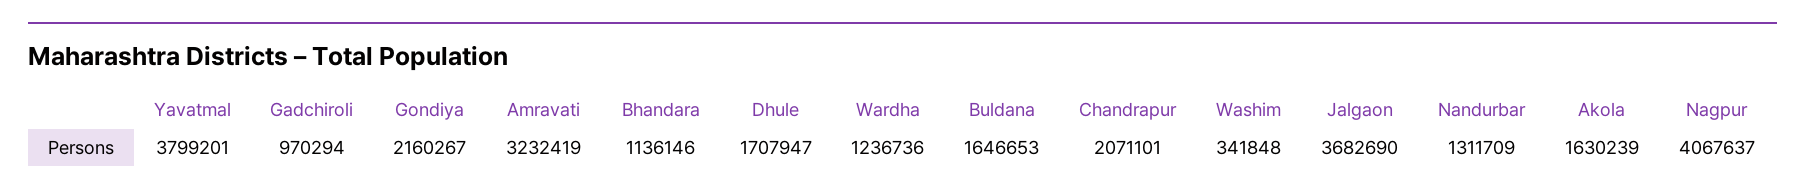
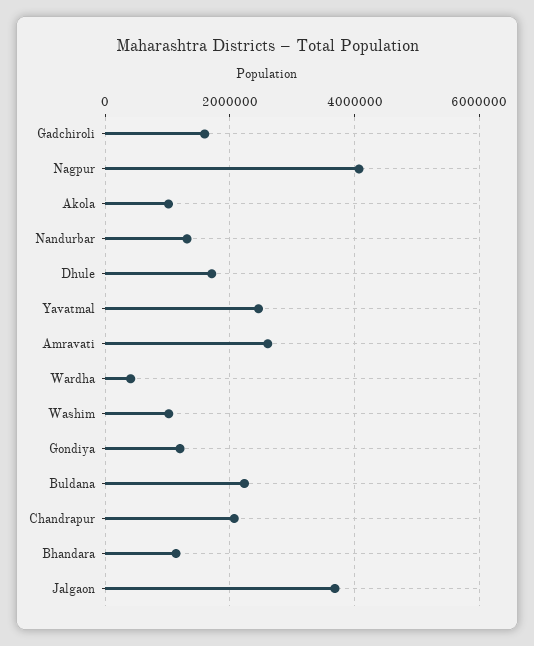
Yavatmal: 3799201 -> 2400000
Gadchiroli: 970294 -> 1600000
Gondiya: 2160267 -> 1200000
Amravati: 3232419 -> 2600000
Wardha: 1236736 -> 400000
Buldana: 1646653 -> 2200000
Washim: 341848 -> 1000000
Akola: 1630239 -> 1000000

